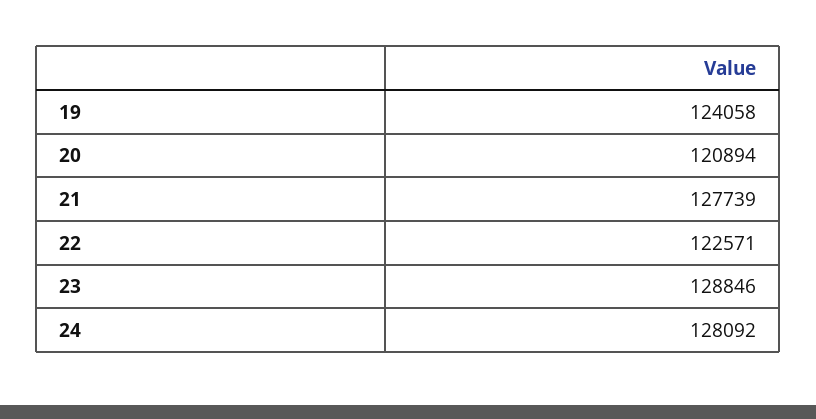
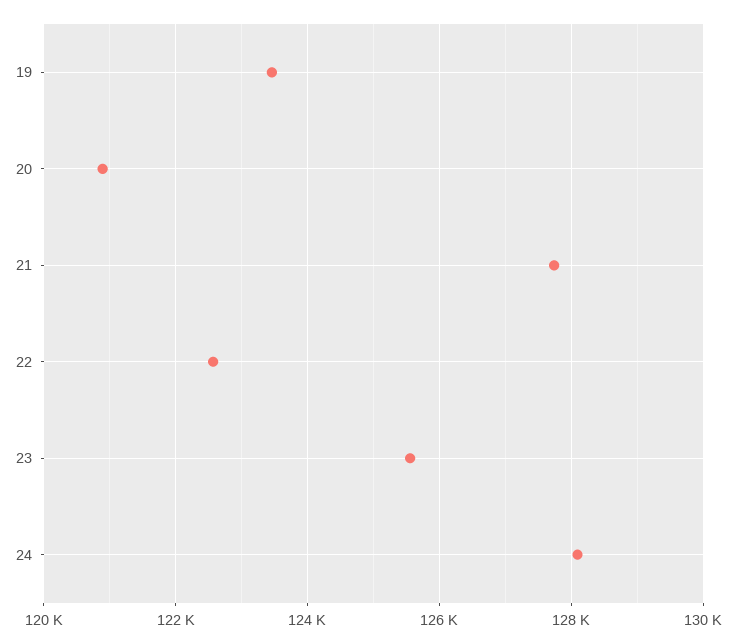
19: 124058 -> 123400
23: 128846 -> 125600

